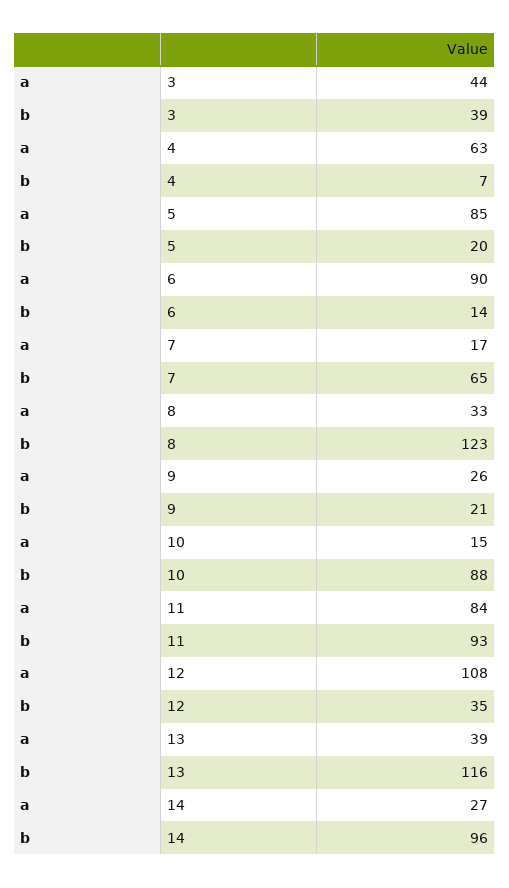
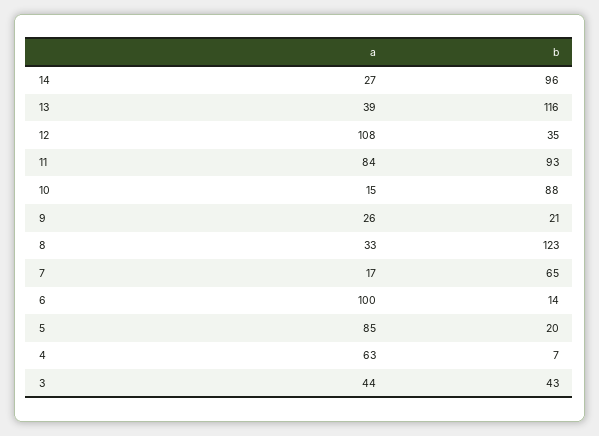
b, 3: 39 -> 43
a, 6: 90 -> 100

